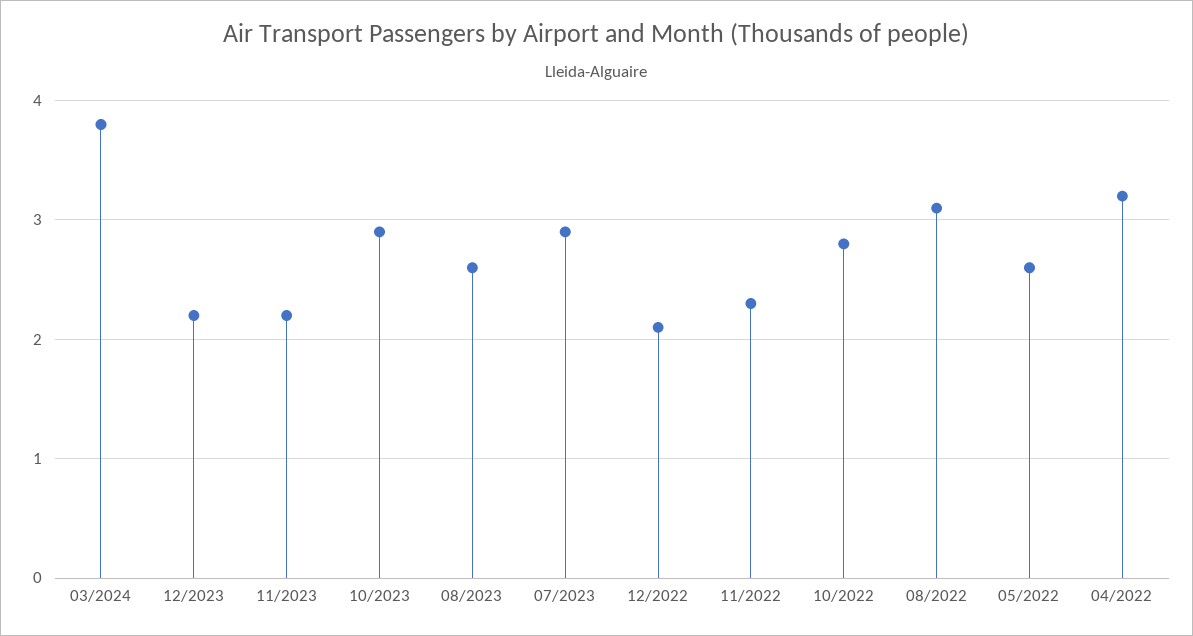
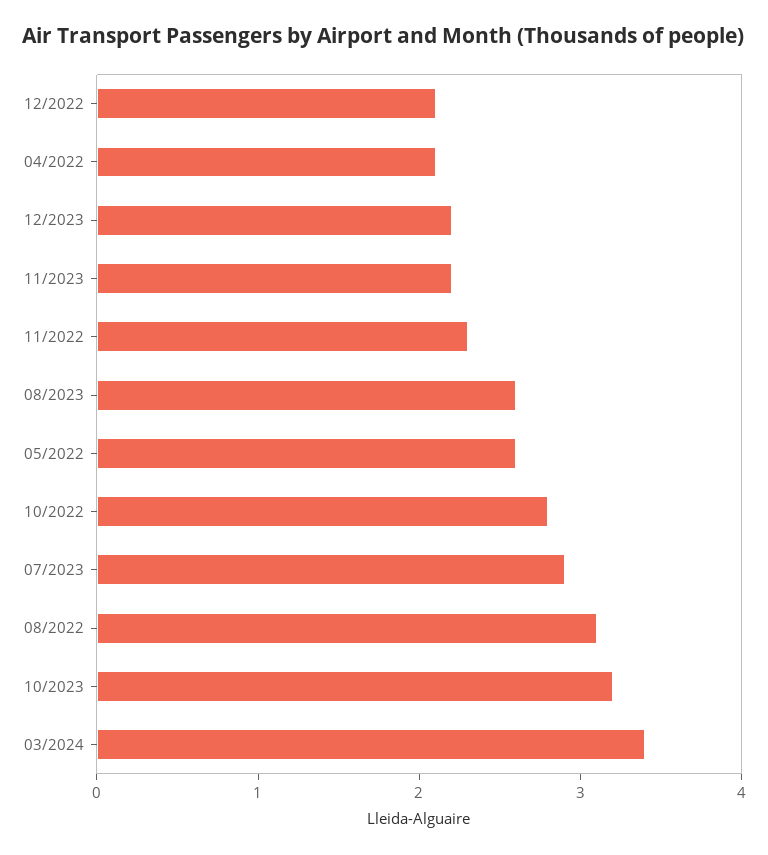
03/2024: 3.8 -> 3.4
10/2023: 2.9 -> 3.2
04/2022: 3.2 -> 2.1

